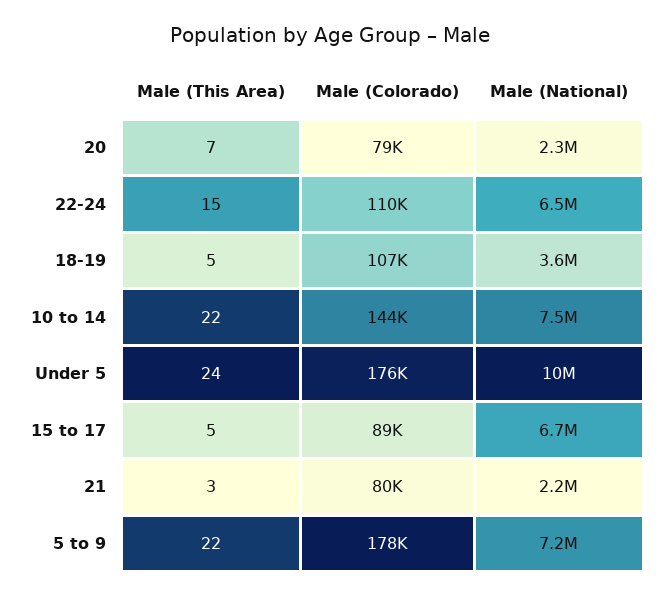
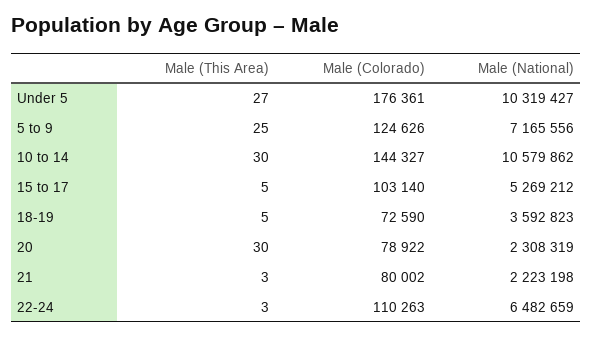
Male (This Area), 20: 7 -> 30
Male (This Area), 22-24: 15 -> 3
Male (Colorado), 18-19: 107000 -> 72590
Male (This Area), 10 to 14: 22 -> 30
Male (National), 10 to 14: 7500000 -> 10579862
Male (This Area), Under 5: 24 -> 27
Male (Colorado), 15 to 17: 89000 -> 103140
Male (National), 15 to 17: 6700000 -> 5269212
Male (This Area), 5 to 9: 22 -> 25
Male (Colorado), 5 to 9: 178000 -> 124626

